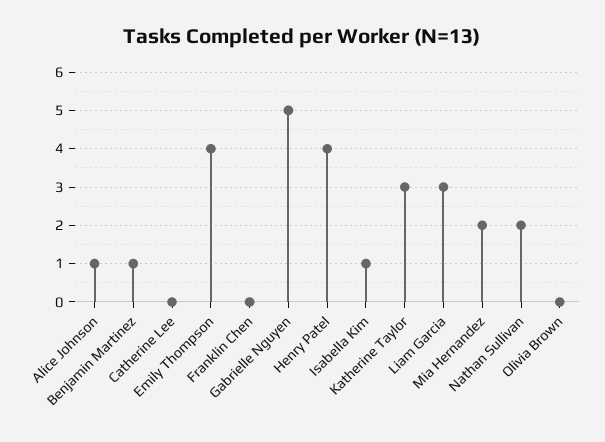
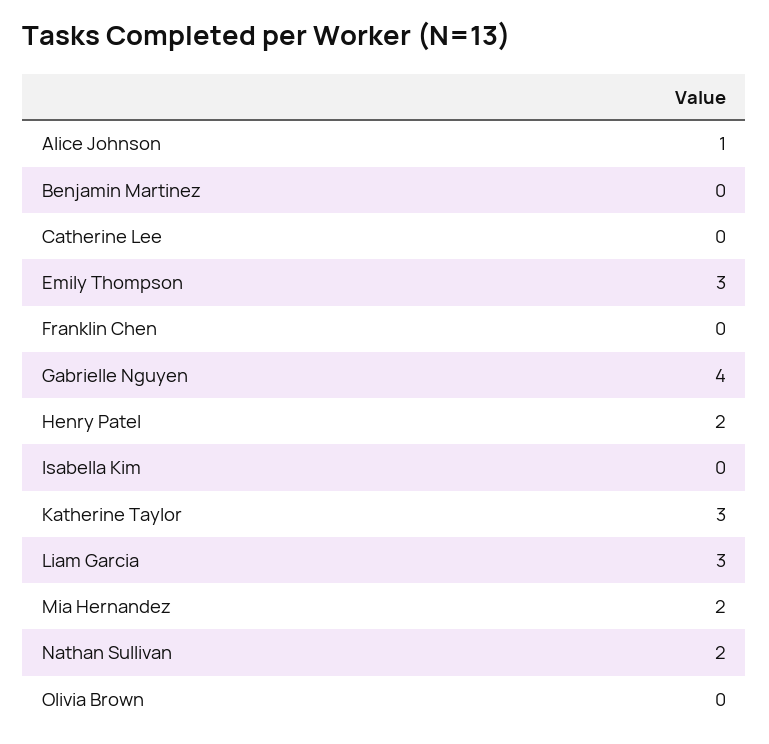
Benjamin Martinez: 1 -> 0
Emily Thompson: 4 -> 3
Gabrielle Nguyen: 5 -> 4
Henry Patel: 4 -> 2
Isabella Kim: 1 -> 0

